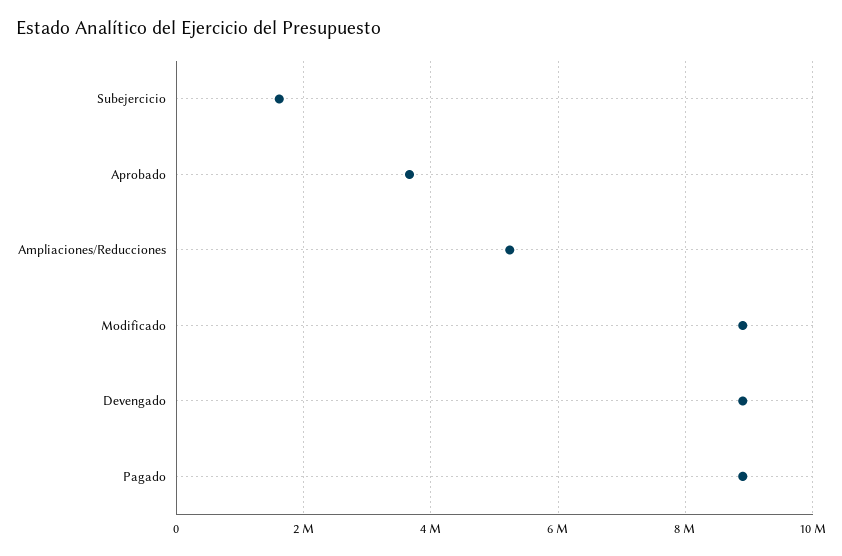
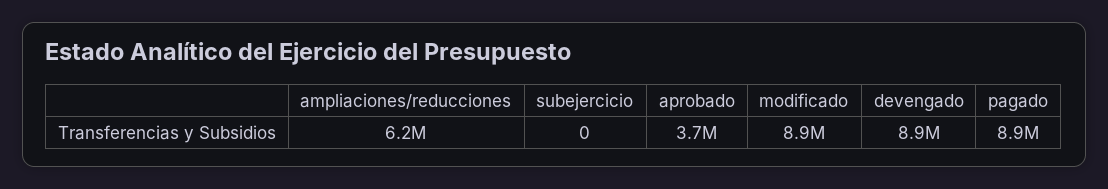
Subejercicio: 1600000 -> 0
Ampliaciones/Reducciones: 5200000 -> 6200000

